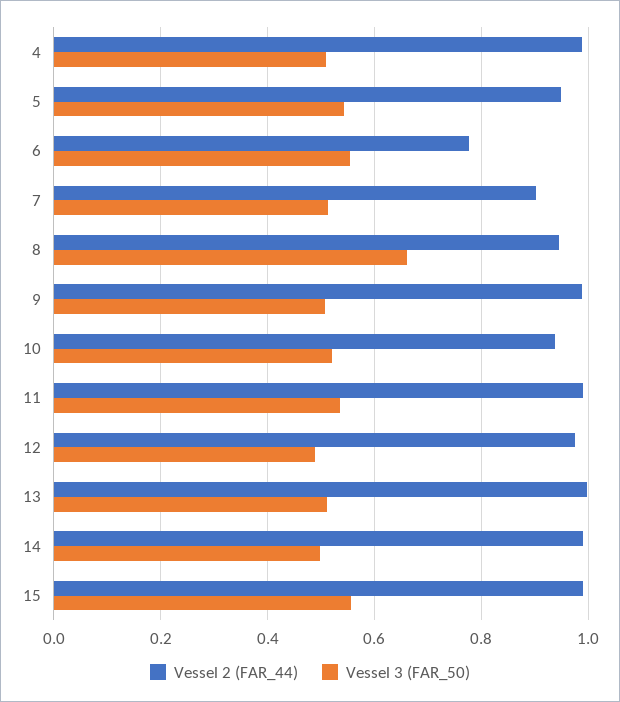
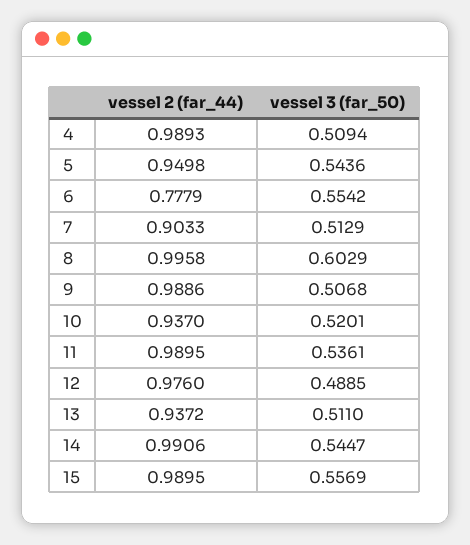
Vessel 2 (FAR_44), 8: 0.94 -> 0.9958
Vessel 3 (FAR_50), 8: 0.66 -> 0.6029
Vessel 2 (FAR_44), 13: 1 -> 0.9372
Vessel 3 (FAR_50), 14: 0.5 -> 0.5447

